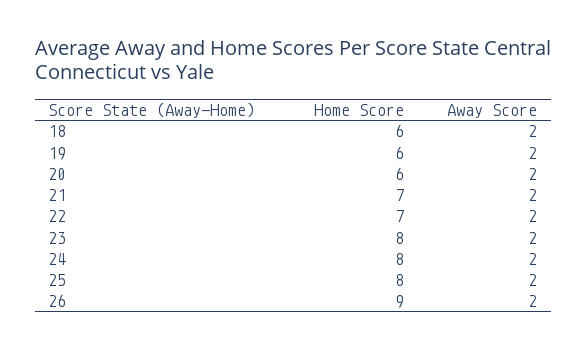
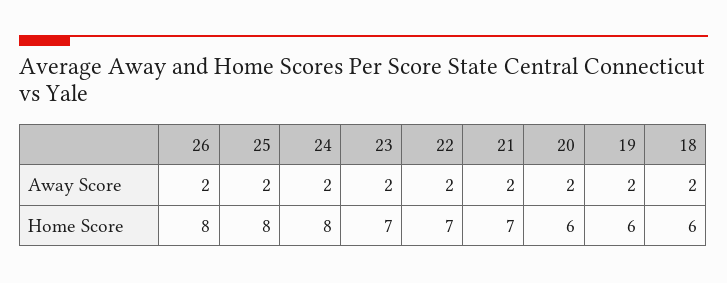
Home Score, 23: 8 -> 7
Home Score, 26: 9 -> 8

